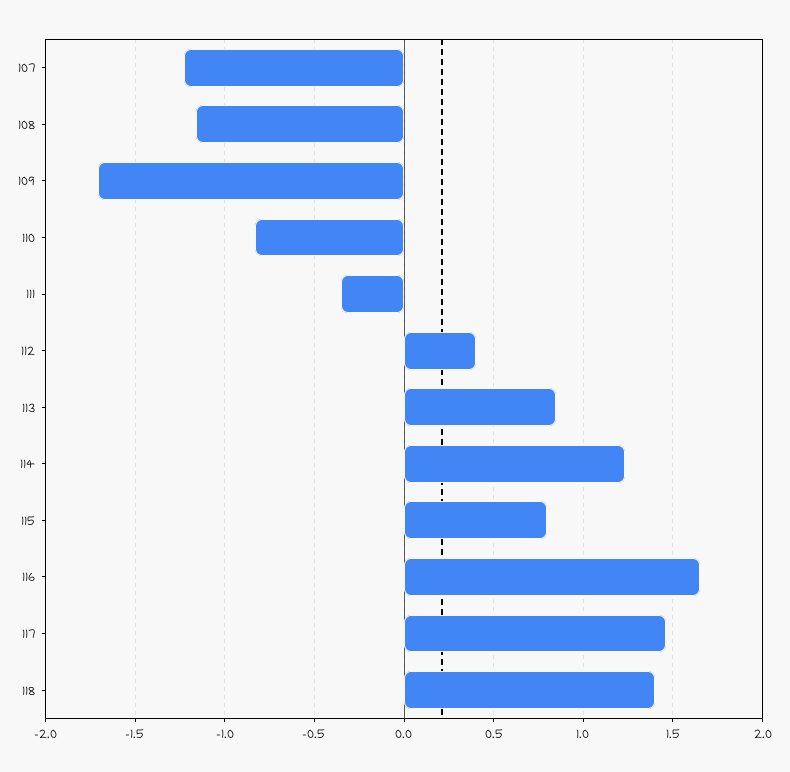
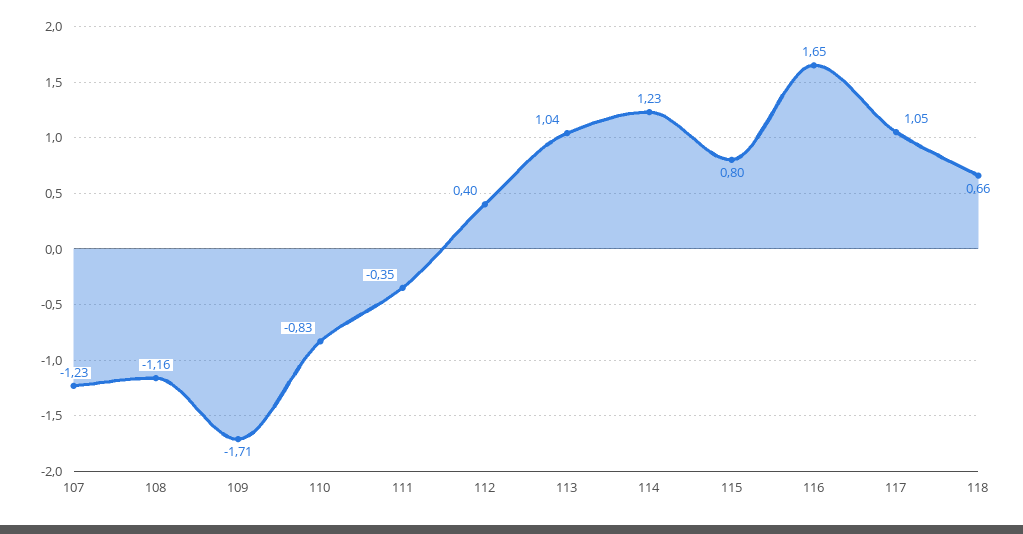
113: 0.85 -> 1.04
117: 1.45 -> 1.05
118: 1.4 -> 0.66

